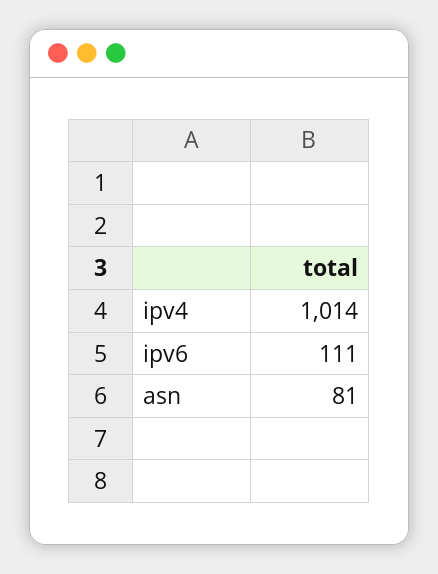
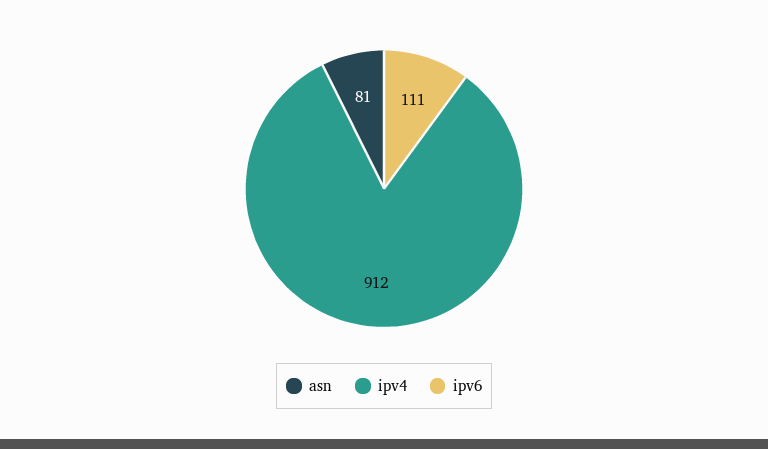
ipv4: 1014 -> 912

